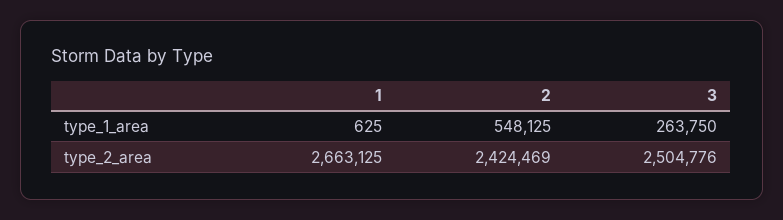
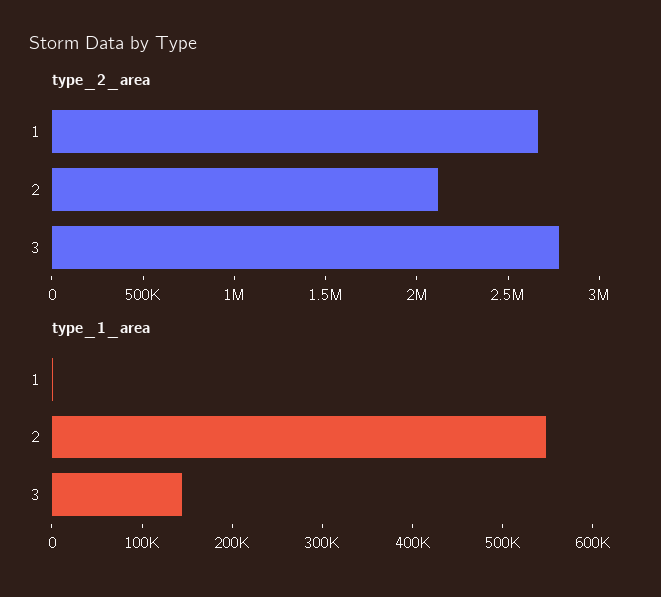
type_1_area, 3: 263750 -> 140000
type_2_area, 2: 2424469 -> 2100000
type_2_area, 3: 2504776 -> 2800000

